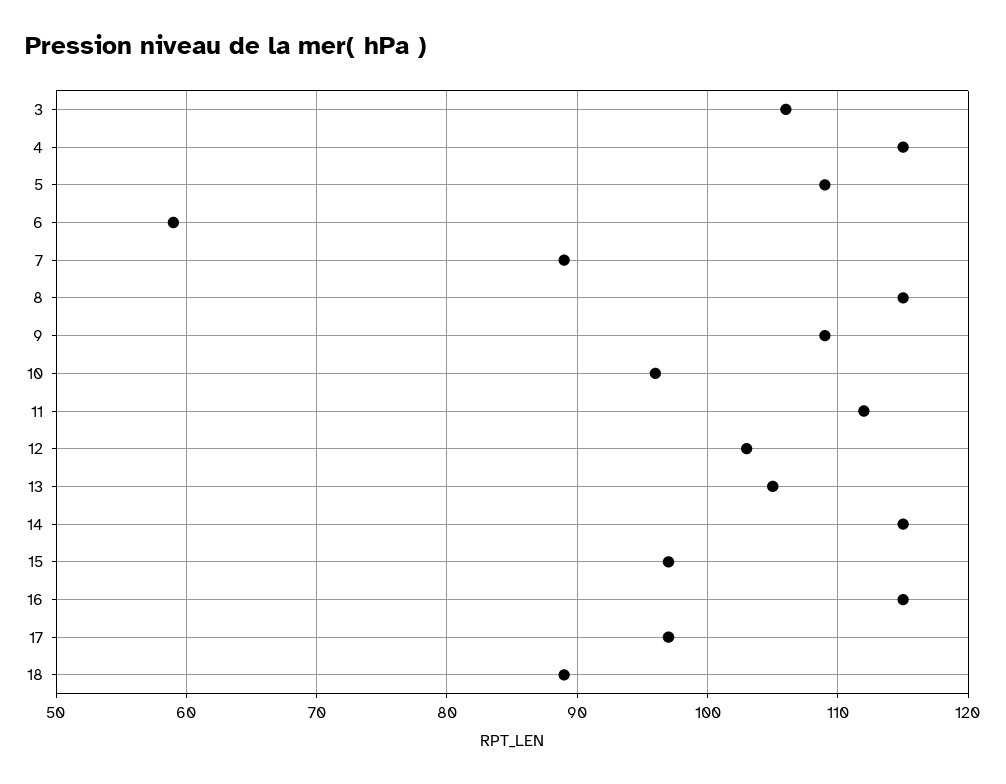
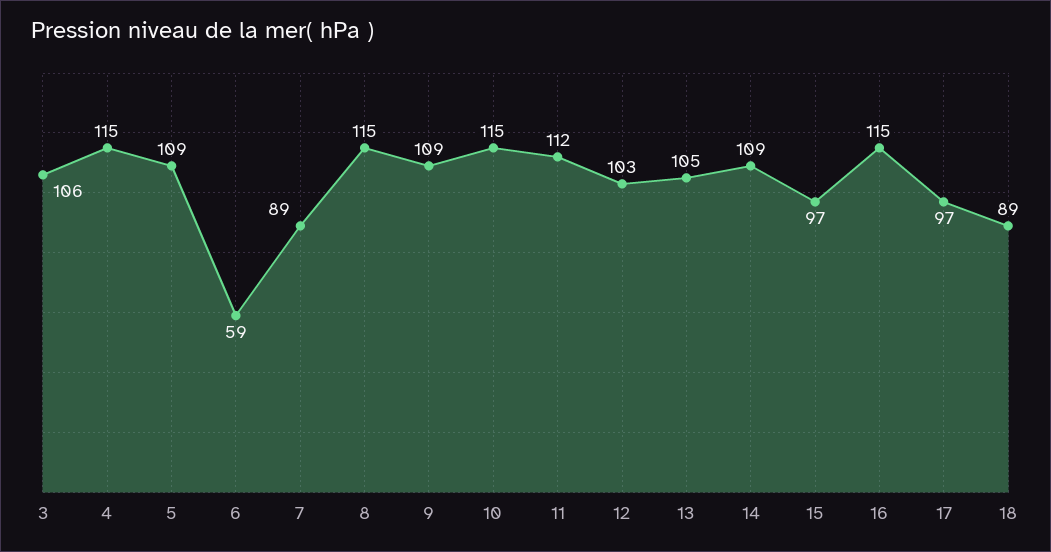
10: 96 -> 115
14: 115 -> 109

